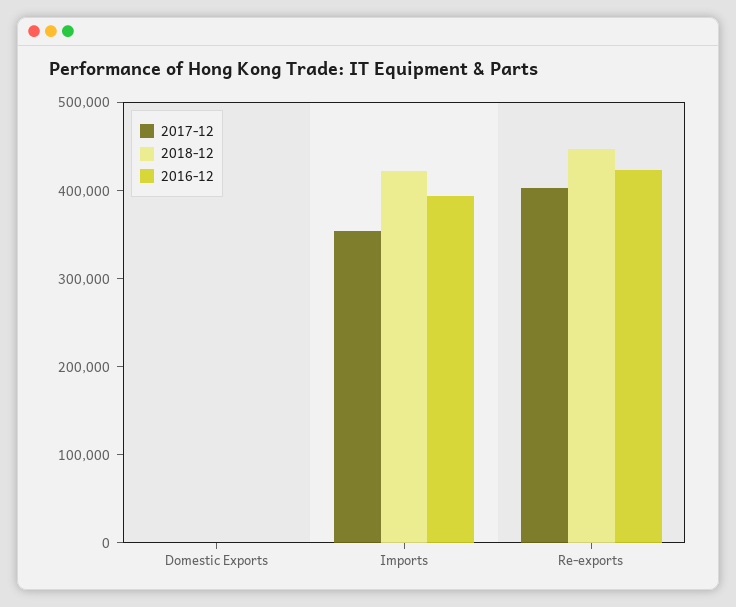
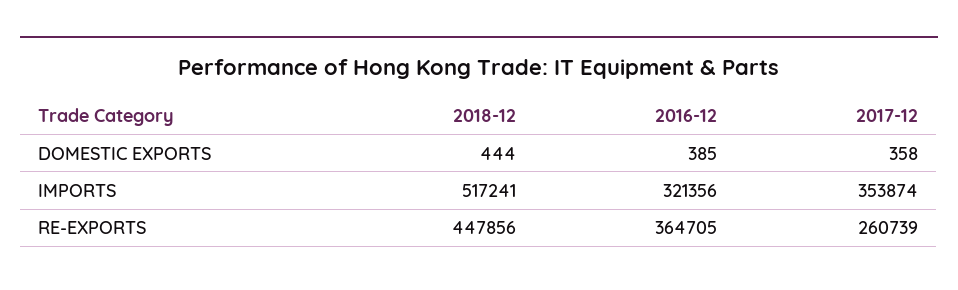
2018-12, Imports: 420000 -> 517241
2016-12, Imports: 400000 -> 321356
2017-12, Re-exports: 400000 -> 260739
2016-12, Re-exports: 420000 -> 364705

